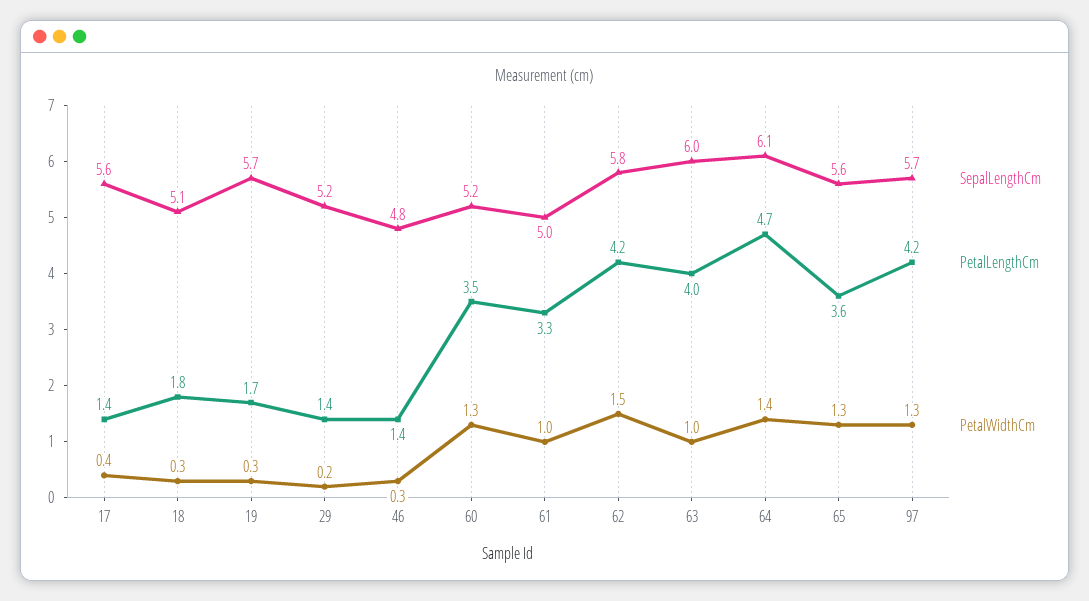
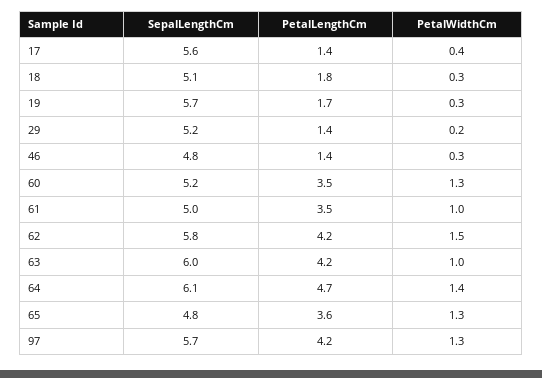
PetalLengthCm, 61: 3.3 -> 3.5
PetalLengthCm, 63: 4 -> 4.2
SepalLengthCm, 65: 5.6 -> 4.8

